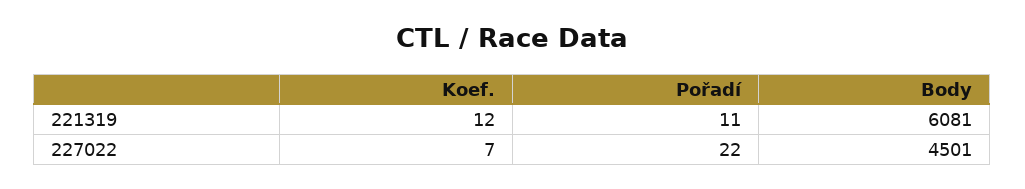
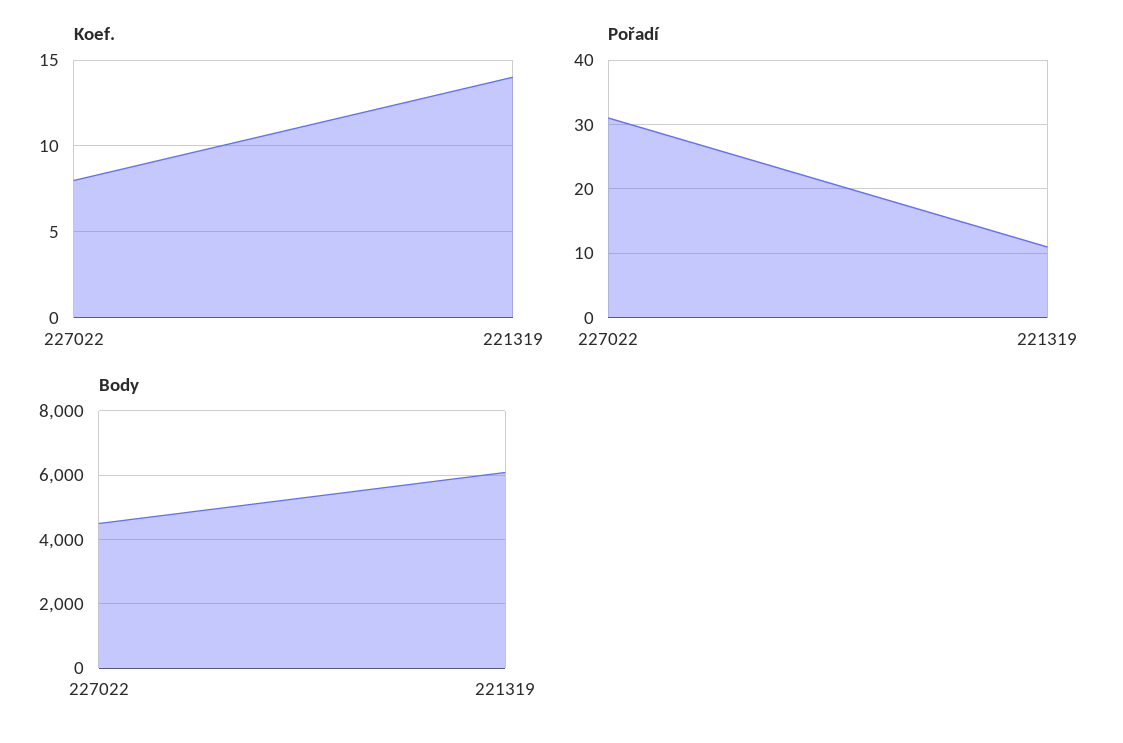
Koef., 221319: 12 -> 14
Koef., 227022: 7 -> 8
Pořadí, 227022: 22 -> 31

